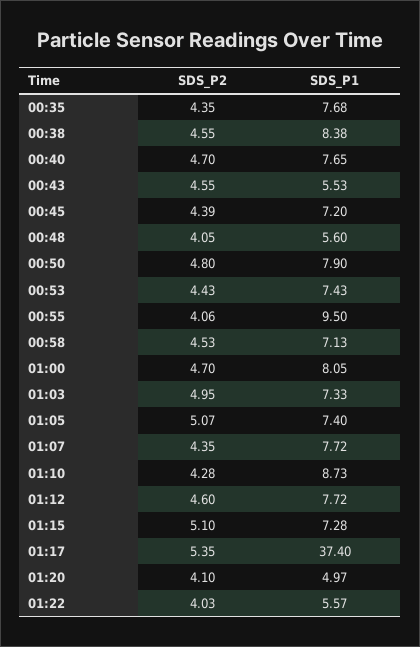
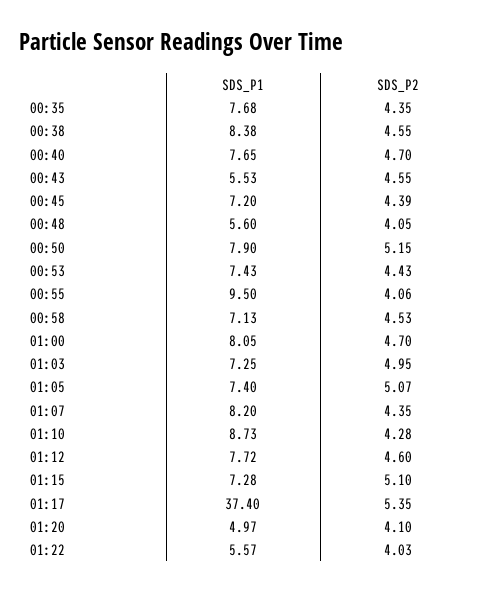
SDS_P2, 00:50: 4.8 -> 5.15
SDS_P1, 01:03: 7.33 -> 7.25
SDS_P1, 01:07: 7.72 -> 8.2

